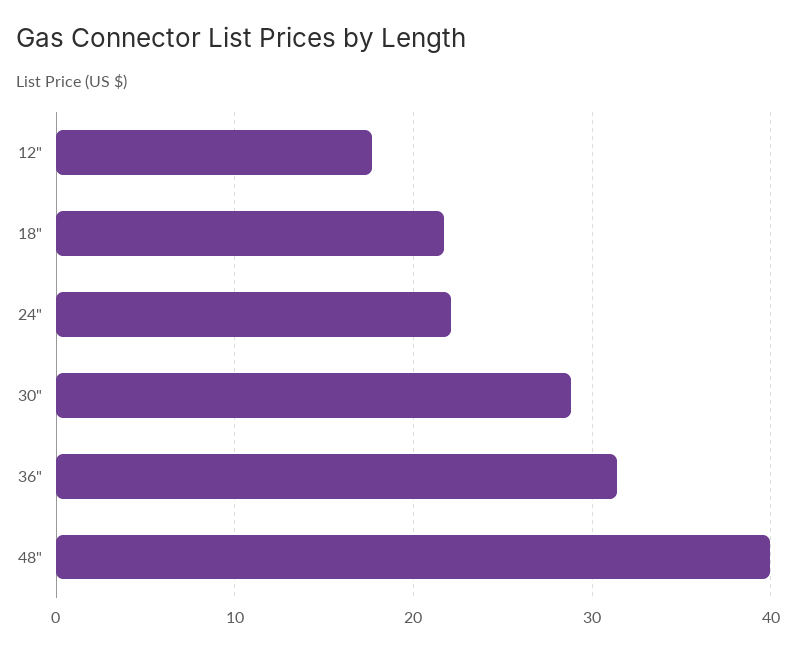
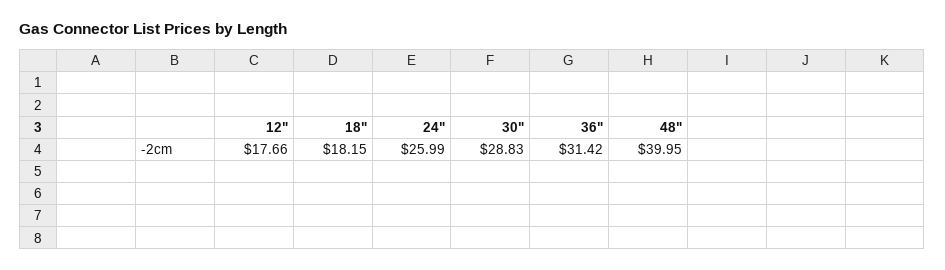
18": 22 -> 18.15
24": 22 -> 25.99

